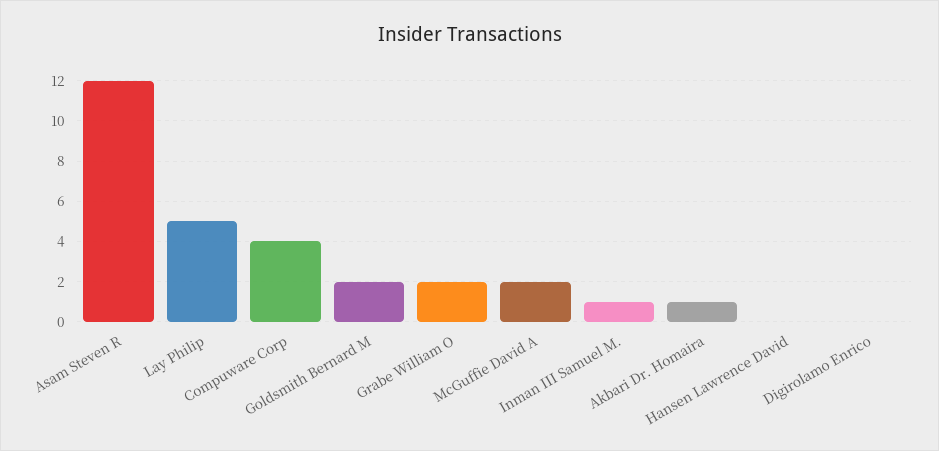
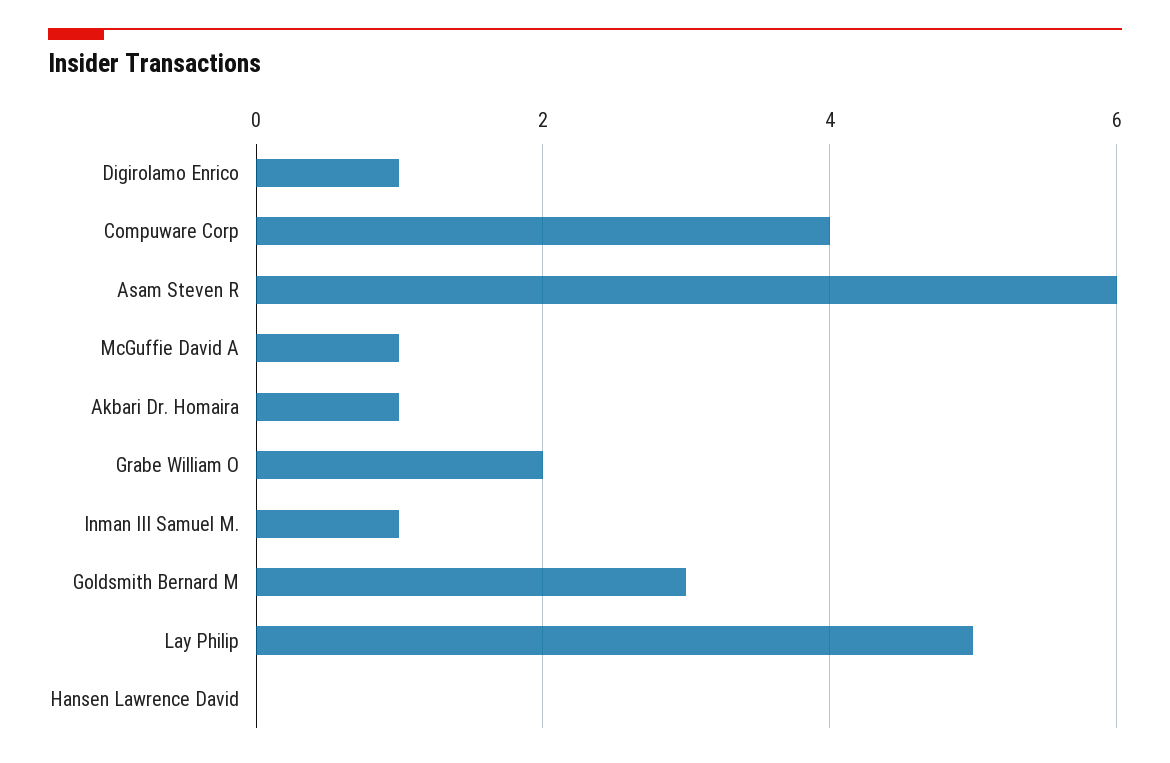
Asam Steven R: 12 -> 6
Goldsmith Bernard M: 2 -> 3
McGuffie David A: 2 -> 1
Digirolamo Enrico: 0 -> 1

